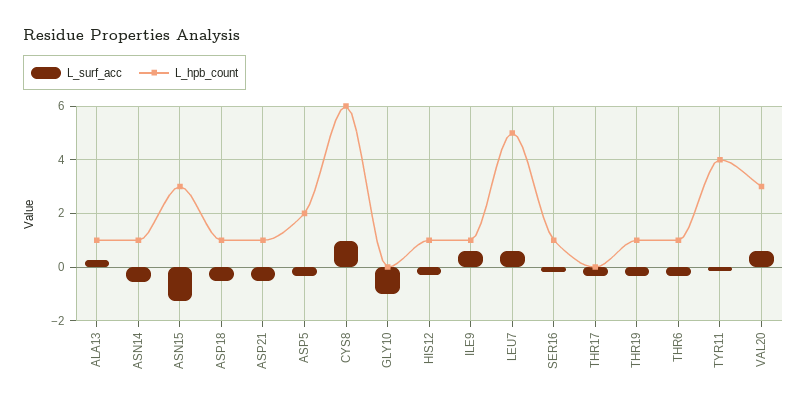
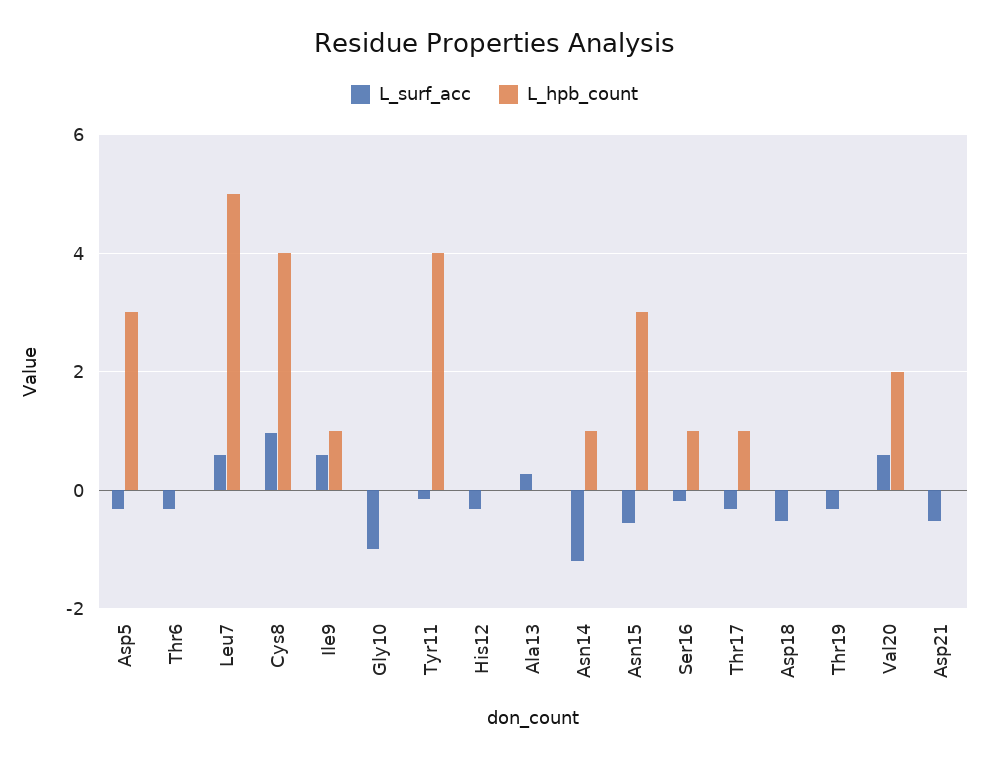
L_hpb_count, ALA13: 1 -> 0
L_surf_acc, ASN14: -0.5 -> -1.2
L_surf_acc, ASN15: -1.25 -> -0.6
L_hpb_count, ASP18: 1 -> 0
L_hpb_count, ASP21: 1 -> 0
L_hpb_count, ASP5: 2 -> 3
L_hpb_count, CYS8: 6 -> 4
L_hpb_count, HIS12: 1 -> 0
L_hpb_count, THR17: 0 -> 1
L_hpb_count, THR19: 1 -> 0
L_hpb_count, THR6: 1 -> 0
L_hpb_count, VAL20: 3 -> 2

